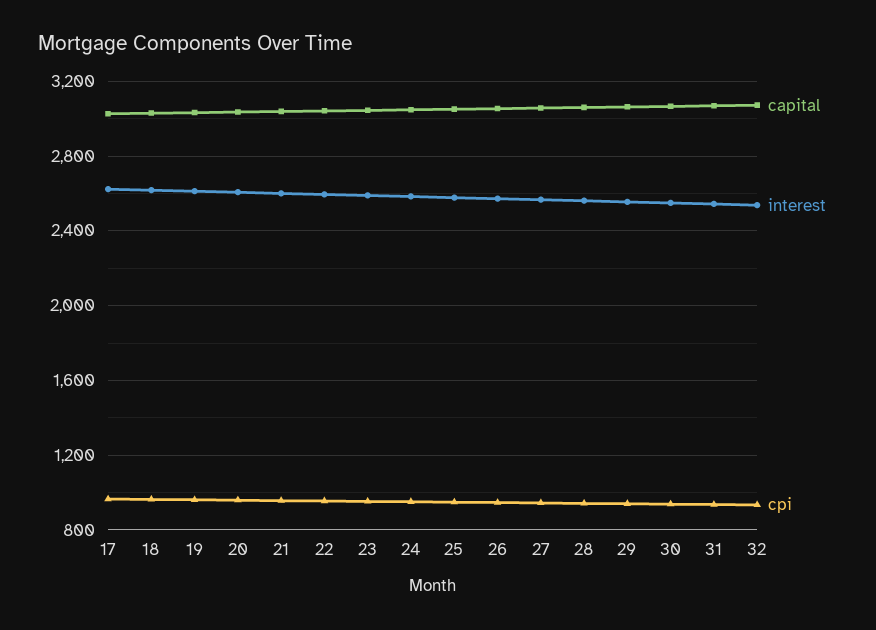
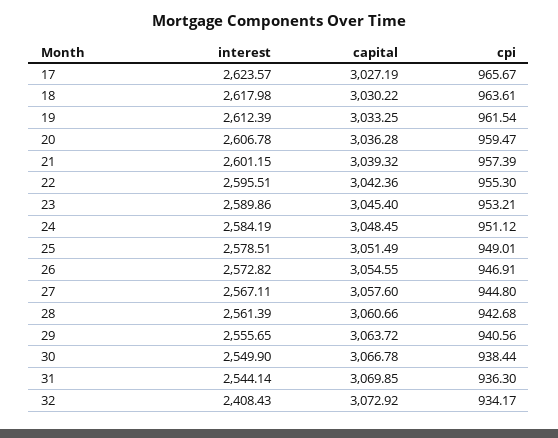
interest, 32: 2550 -> 2408.43

